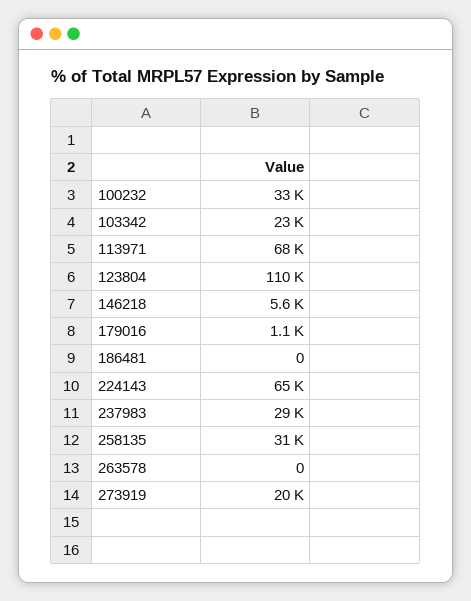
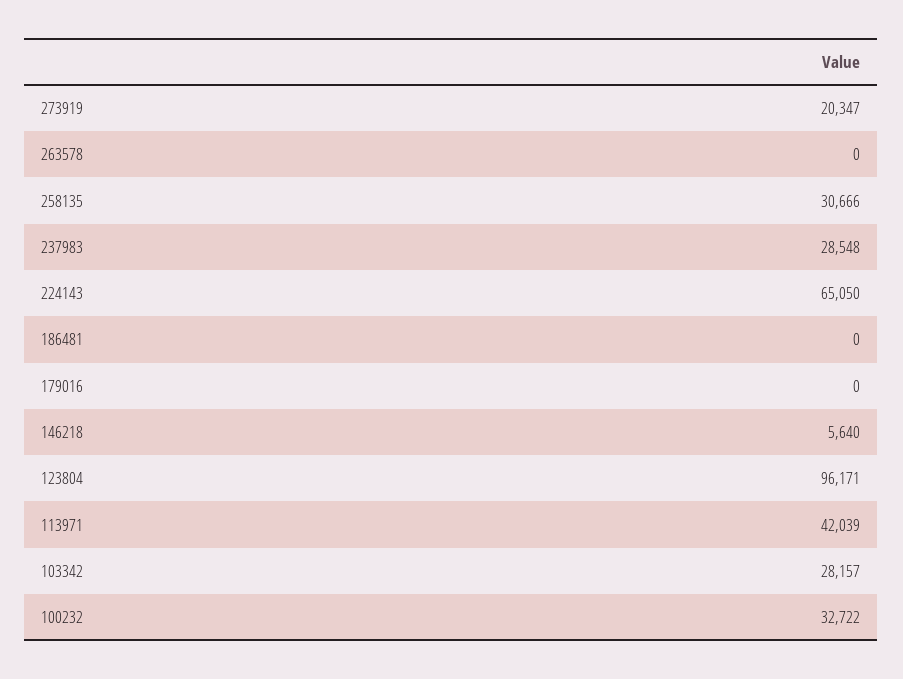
103342: 23000 -> 28157
113971: 68000 -> 42039
123804: 110000 -> 96171
179016: 1100 -> 0

